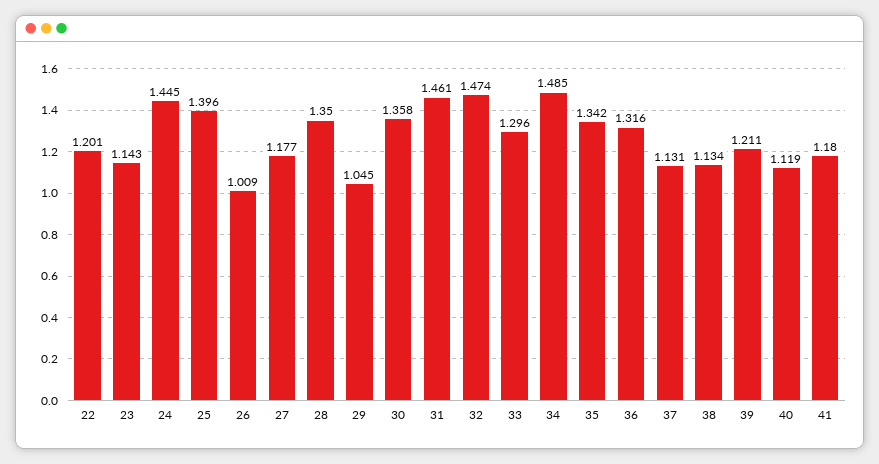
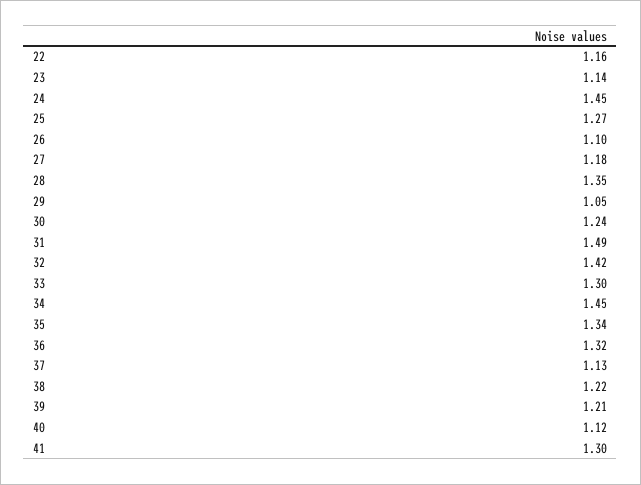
22: 1.201 -> 1.16
25: 1.396 -> 1.27
26: 1.009 -> 1.1
30: 1.358 -> 1.24
31: 1.461 -> 1.49
32: 1.474 -> 1.42
34: 1.485 -> 1.45
38: 1.134 -> 1.22
41: 1.18 -> 1.3

